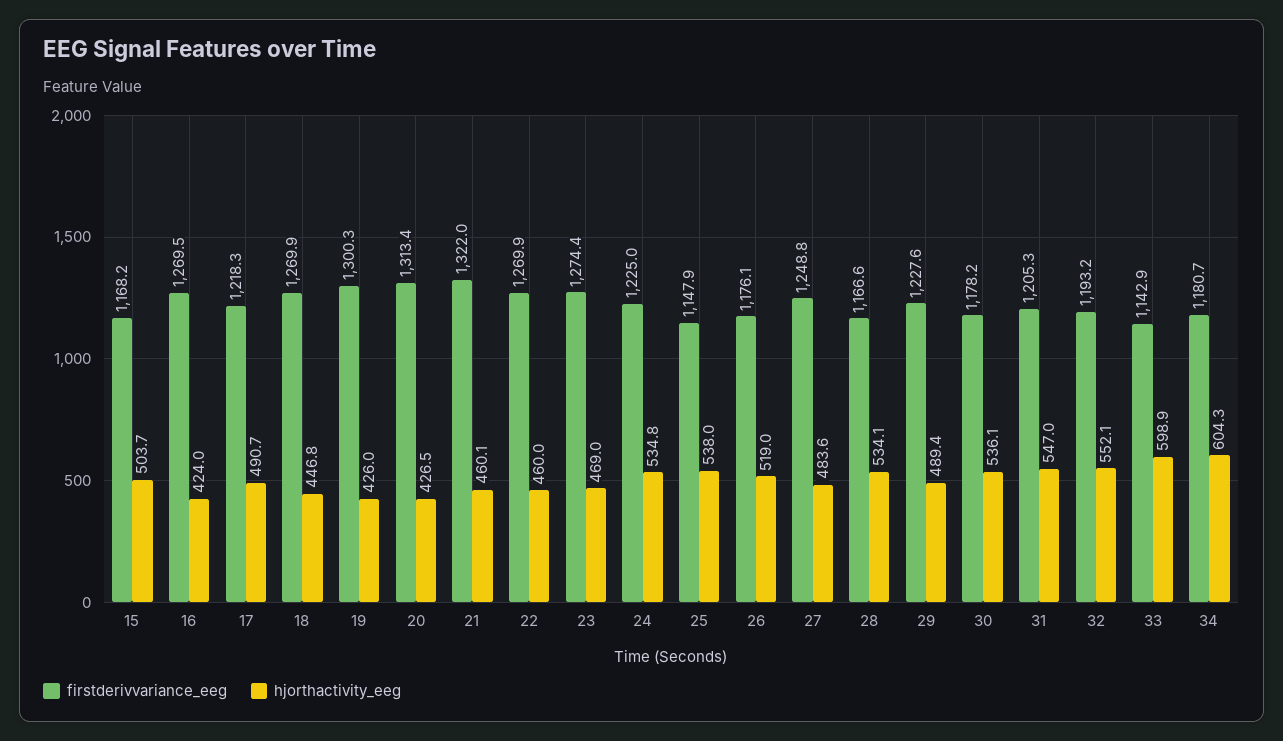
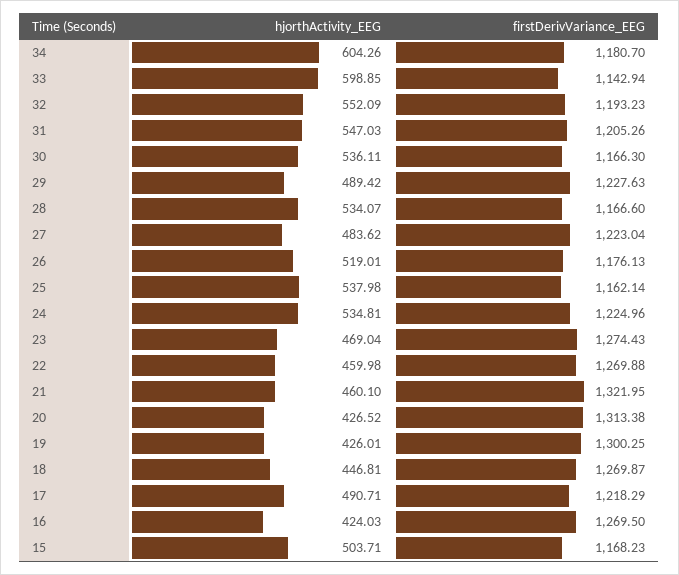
firstderivvariance_eeg, 25: 1147.9 -> 1162.14
firstderivvariance_eeg, 27: 1248.8 -> 1223.04
firstderivvariance_eeg, 30: 1178.2 -> 1166.3

